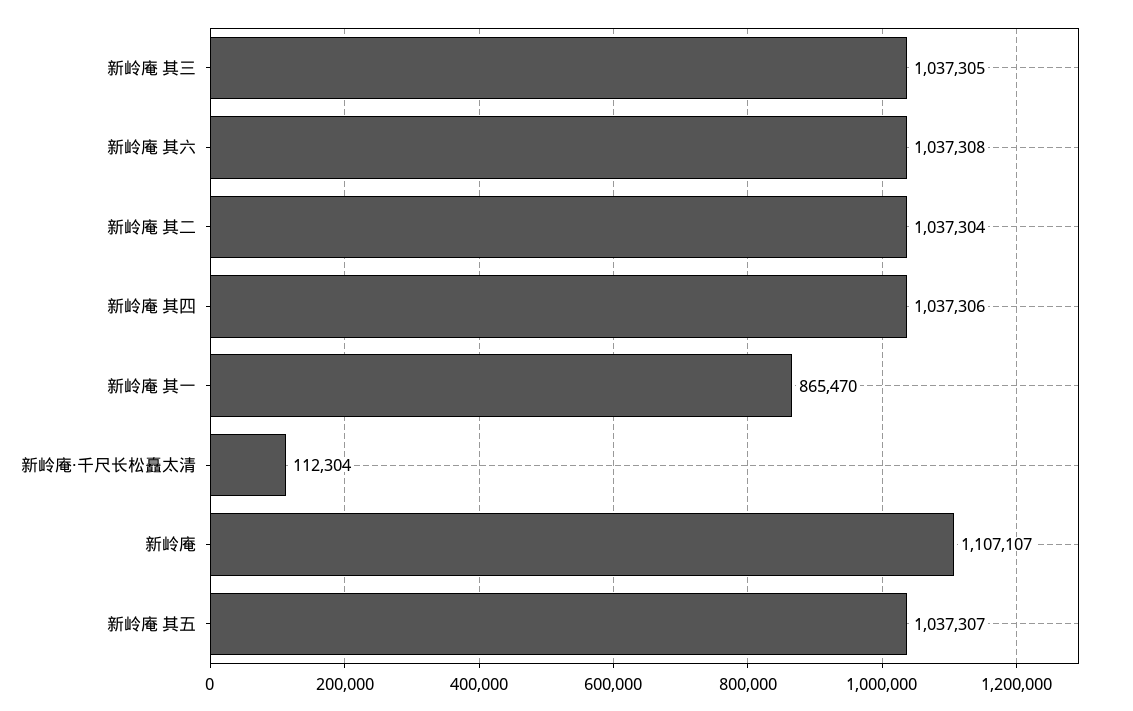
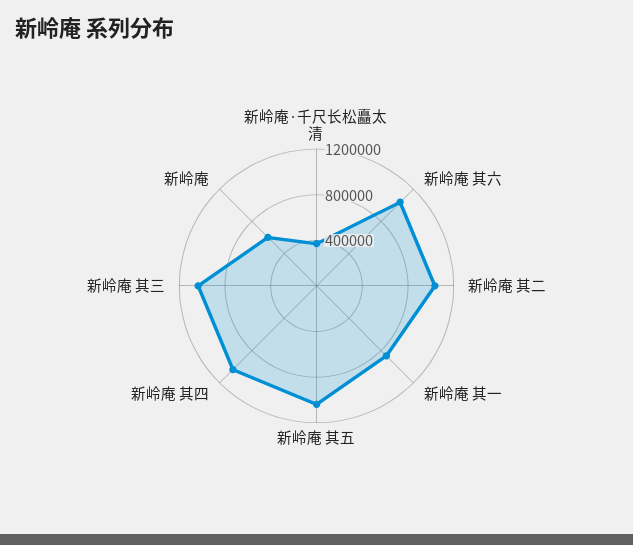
新岭庵·千尺长松矗太清: 112304 -> 400000
新岭庵: 1107107 -> 600000

